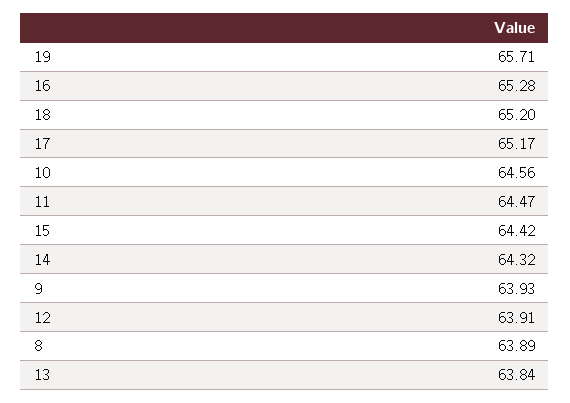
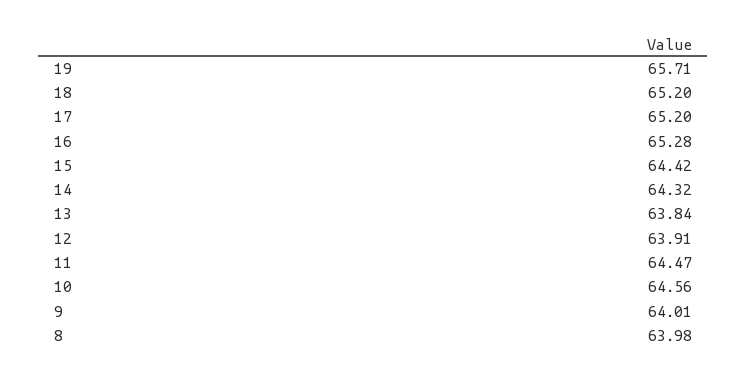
17: 65.17 -> 65.2
9: 63.93 -> 64.01
8: 63.89 -> 63.98

